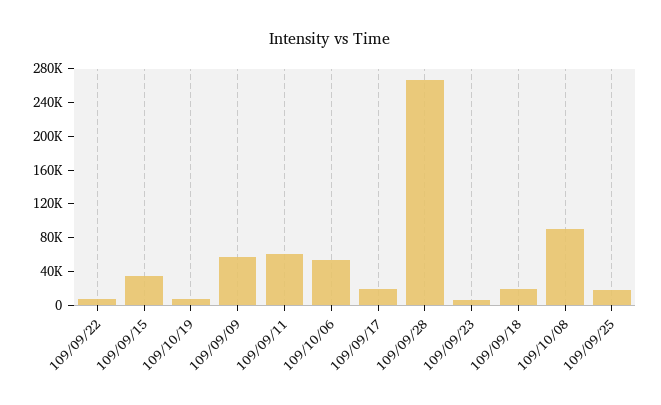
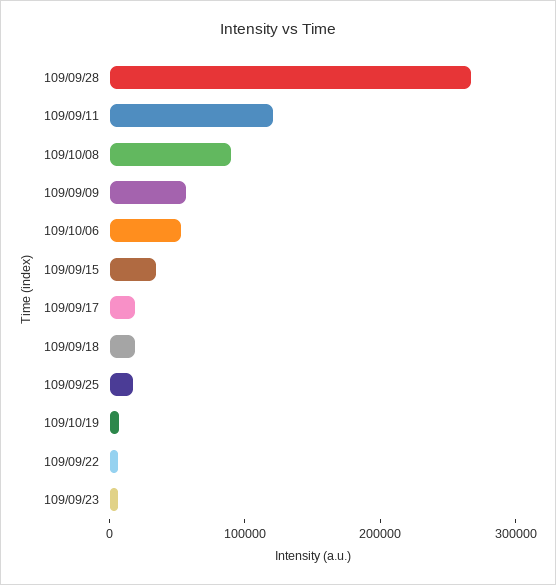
109/09/11: 60000 -> 120000

